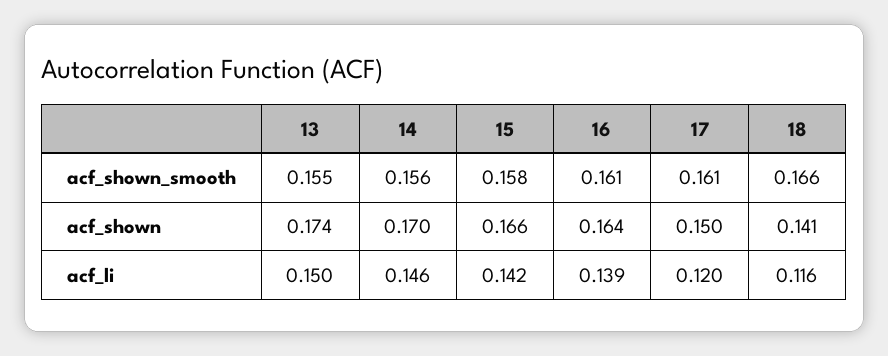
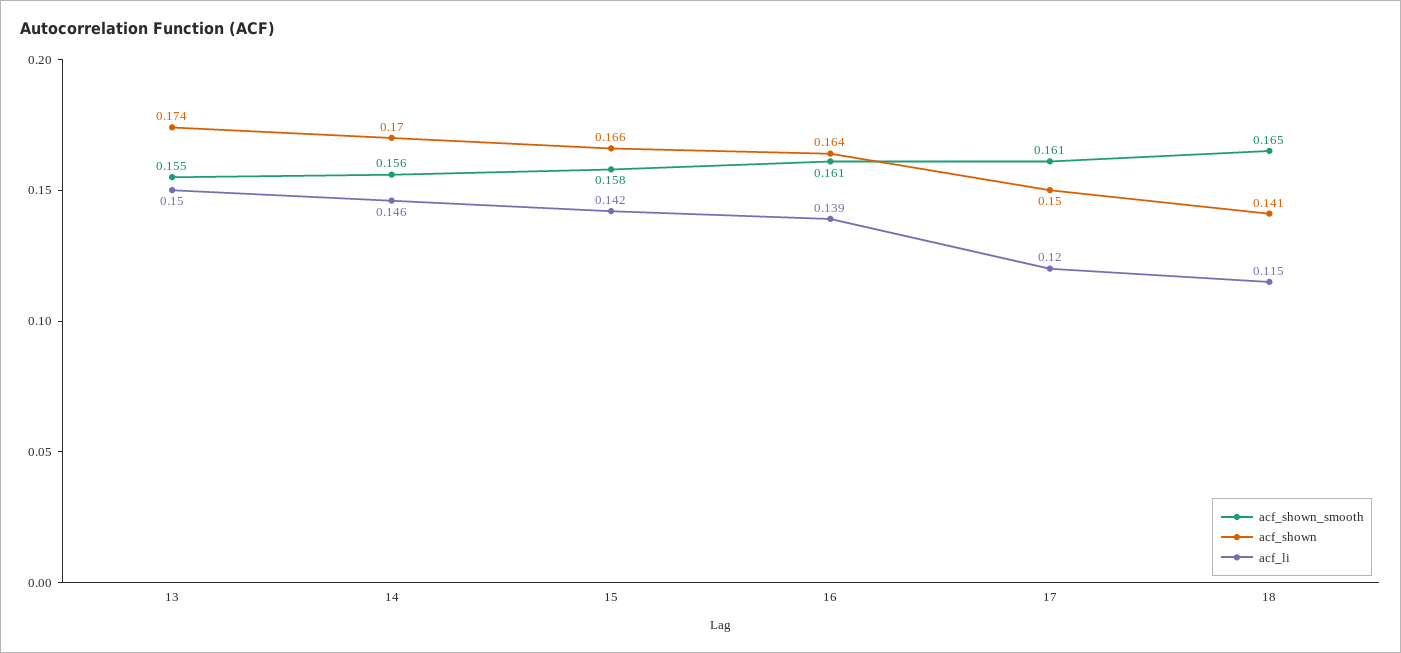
acf_shown_smooth, 18: 0.166 -> 0.165
acf_li, 18: 0.116 -> 0.115

